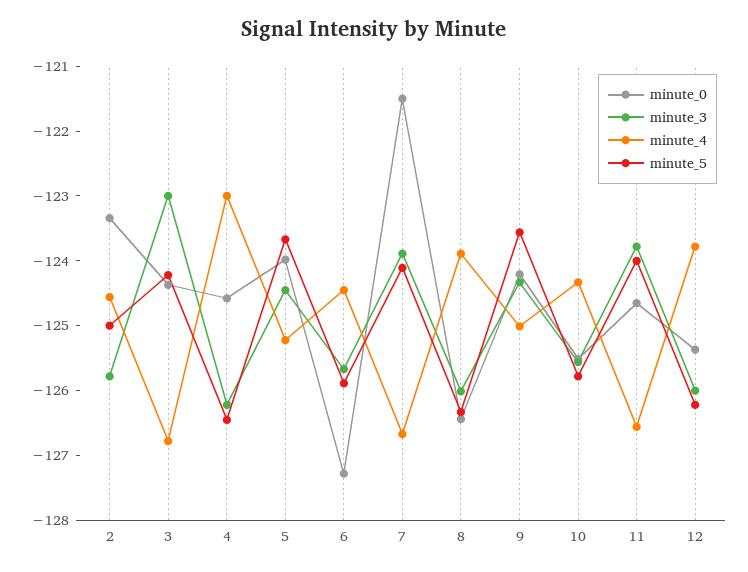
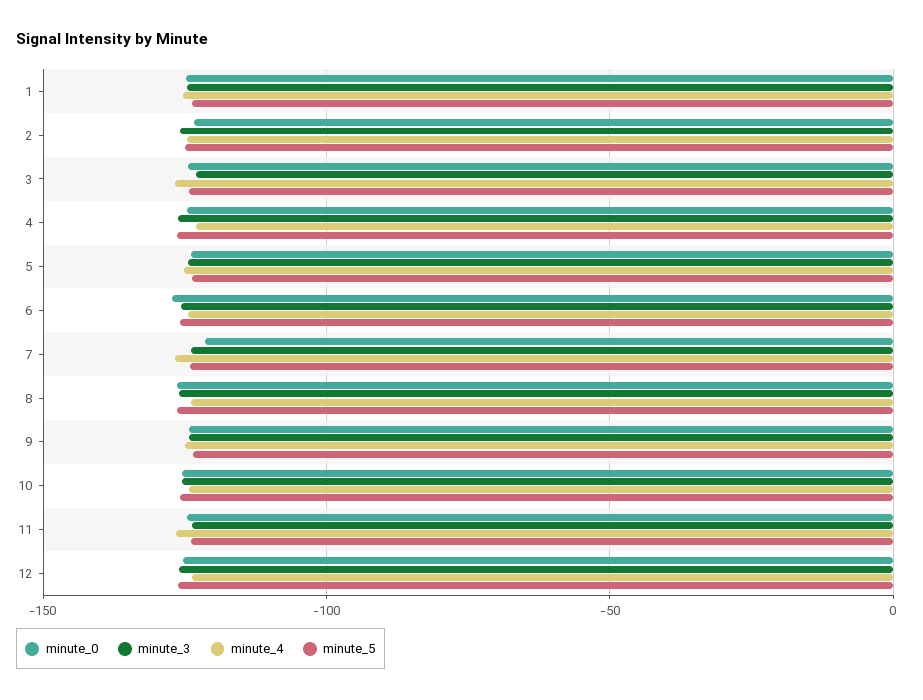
minute_0, 1: none -> -125
minute_3, 1: none -> -125
minute_4, 1: none -> -125
minute_5, 1: none -> -125

